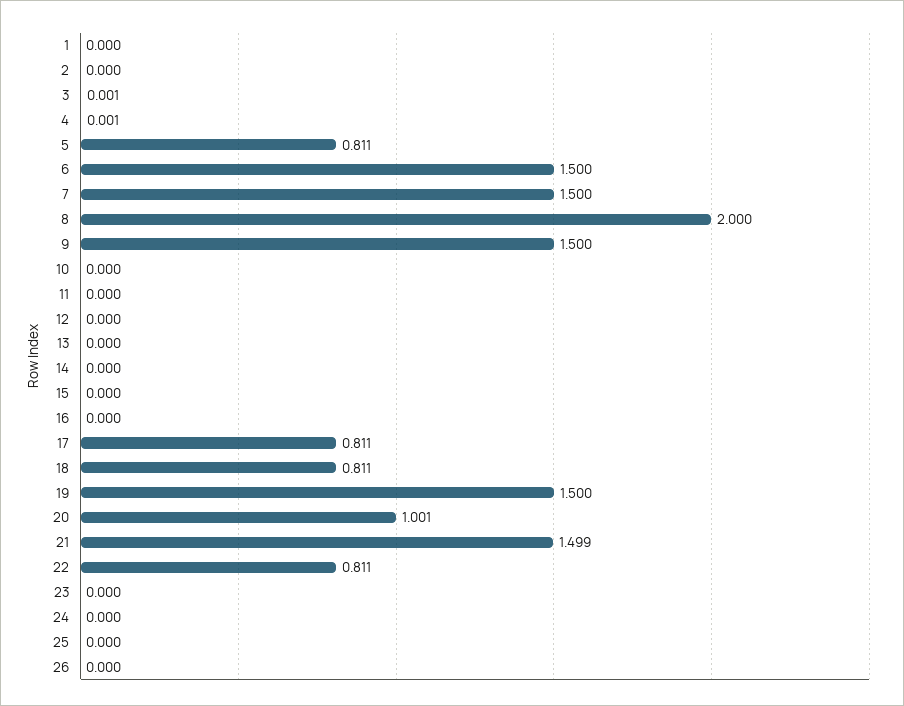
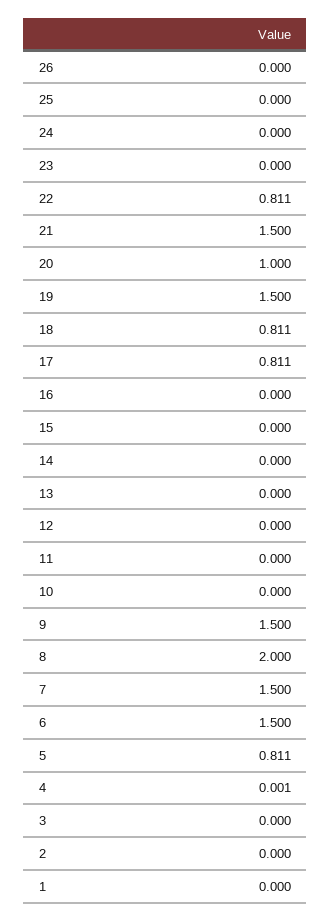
3: 0.001 -> 0
20: 1.001 -> 1
21: 1.499 -> 1.5

